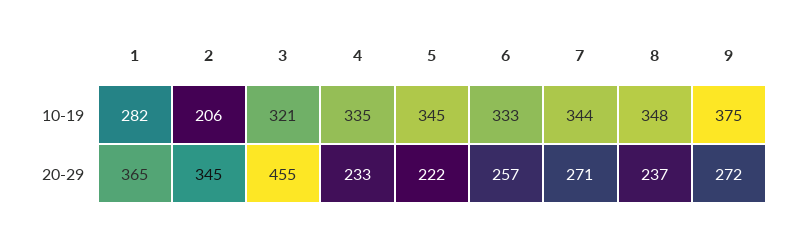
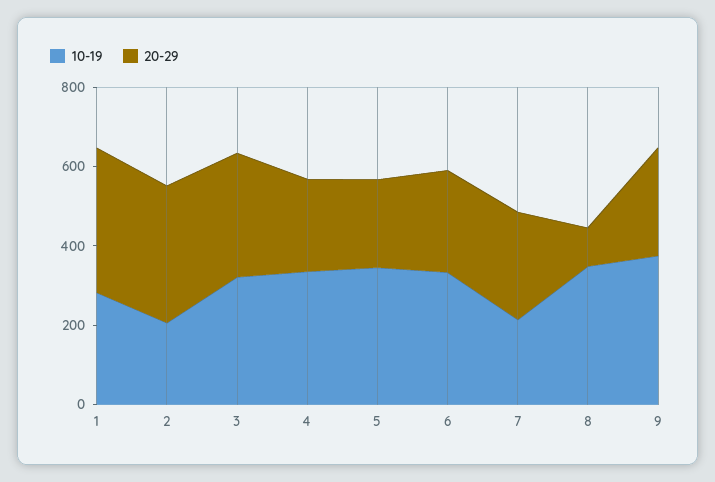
10-19, 7: 344 -> 200
20-29, 3: 455 -> 300
20-29, 8: 237 -> 100

